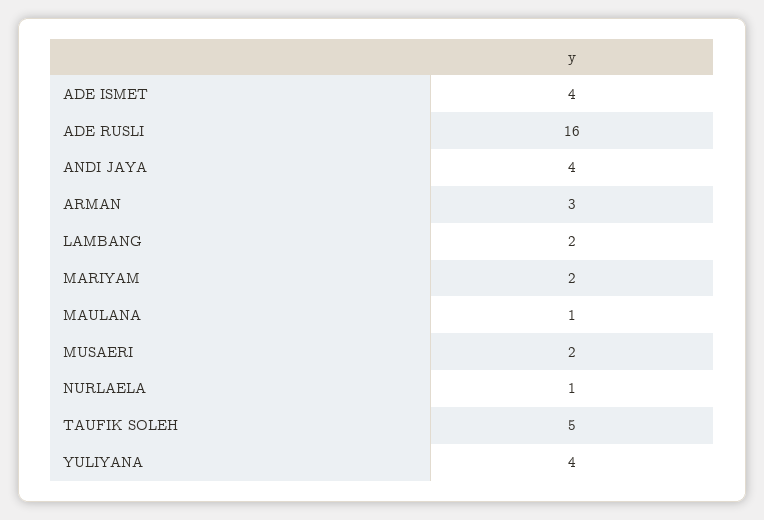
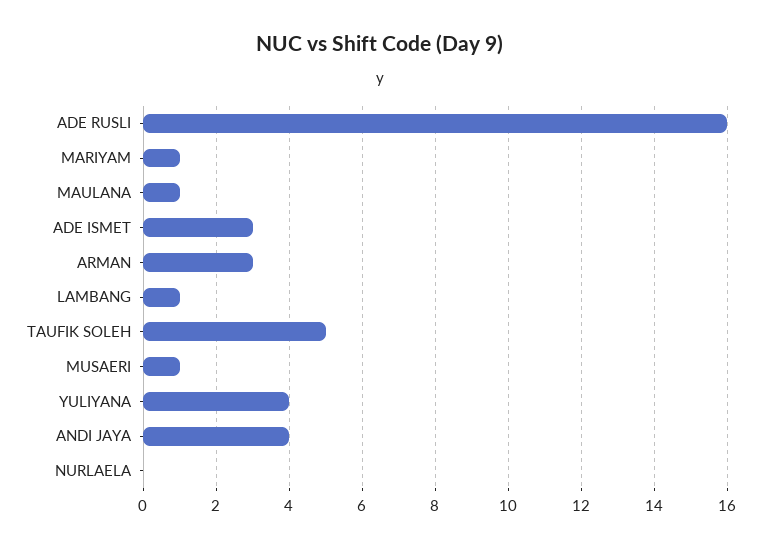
ADE ISMET: 4 -> 3
LAMBANG: 2 -> 1
MARIYAM: 2 -> 1
MUSAERI: 2 -> 1
NURLAELA: 1 -> 0

